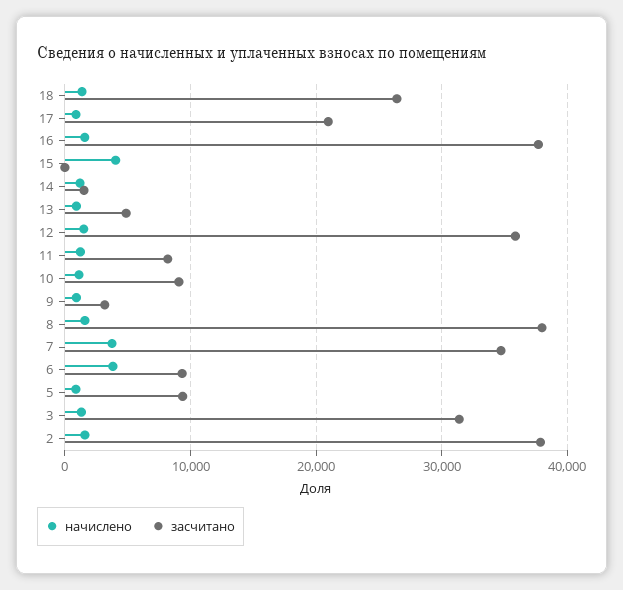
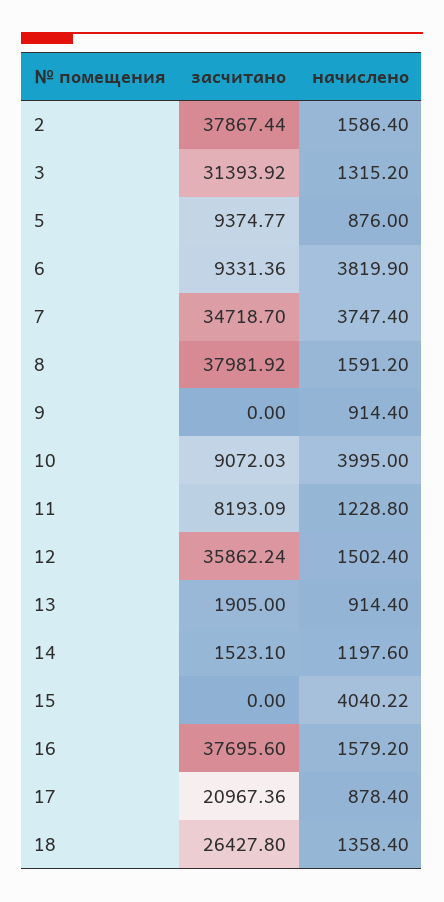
засчитано, 13: 5000 -> 1905
начислено, 10: 1000 -> 3995
засчитано, 9: 3000 -> 0

